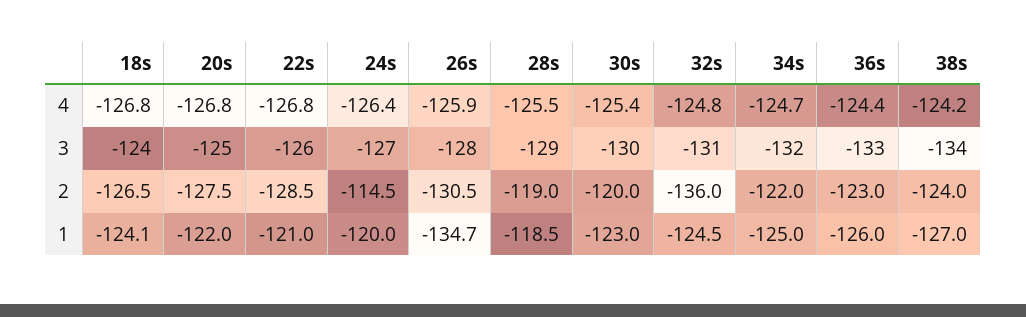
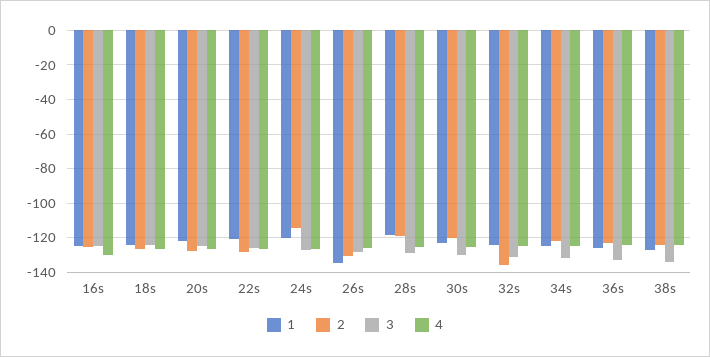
1, 16s: none -> -125
2, 16s: none -> -125
3, 16s: none -> -125
4, 16s: none -> -130

